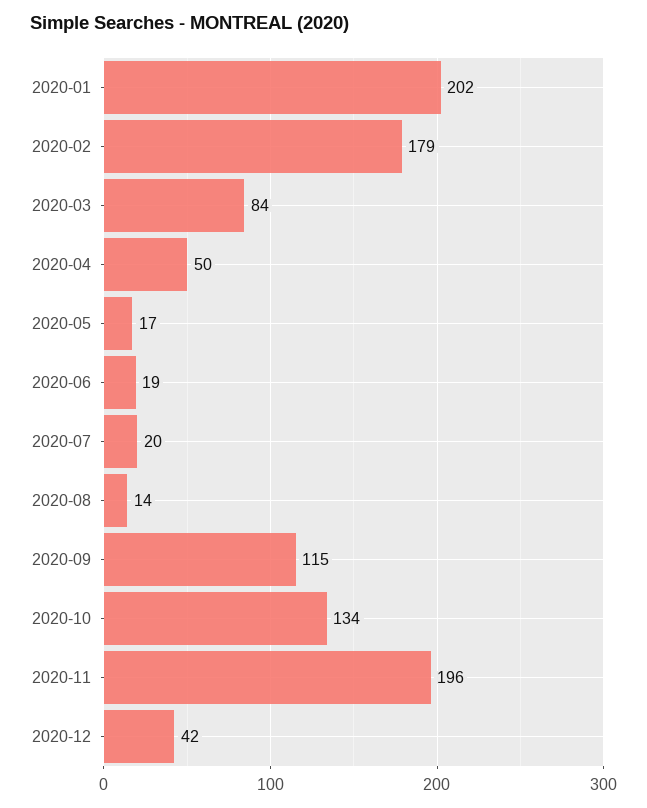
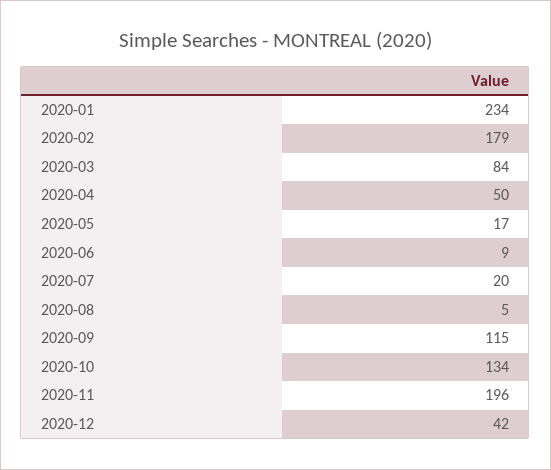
2020-01: 202 -> 234
2020-06: 19 -> 9
2020-08: 14 -> 5

